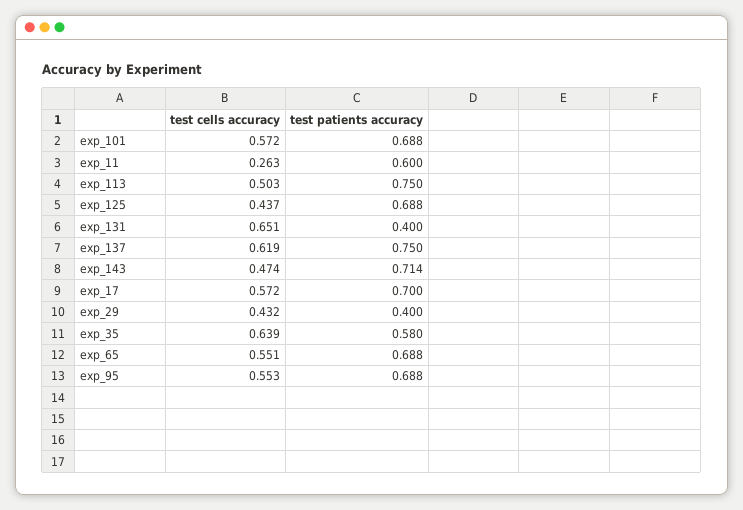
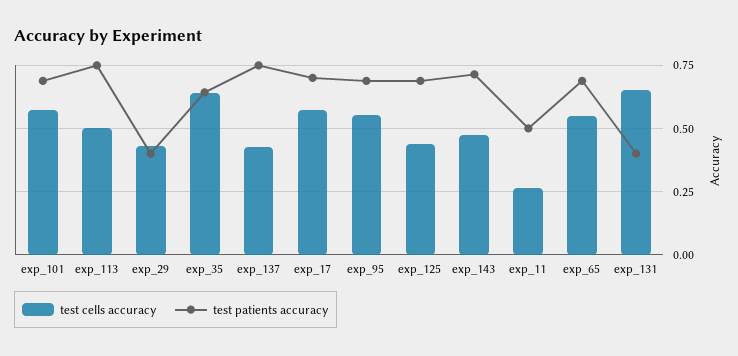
test patients accuracy, exp_11: 0.6 -> 0.5
test cells accuracy, exp_137: 0.619 -> 0.425
test patients accuracy, exp_35: 0.58 -> 0.65

